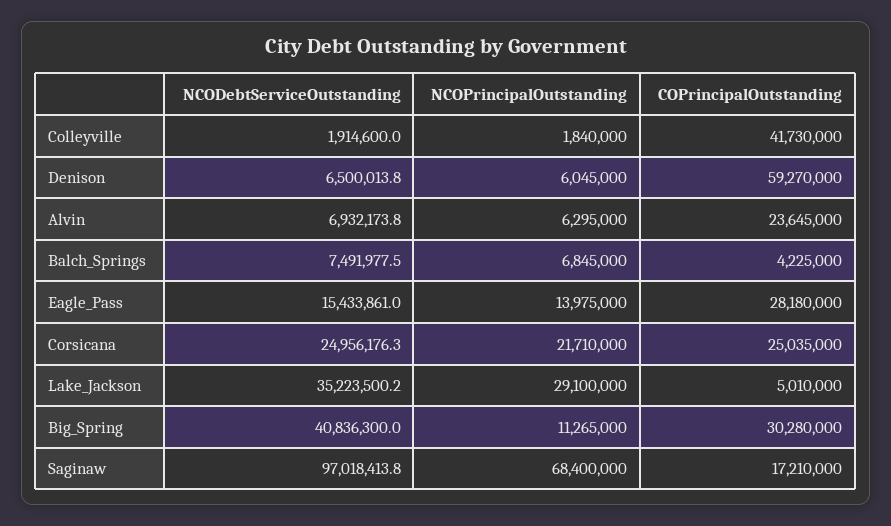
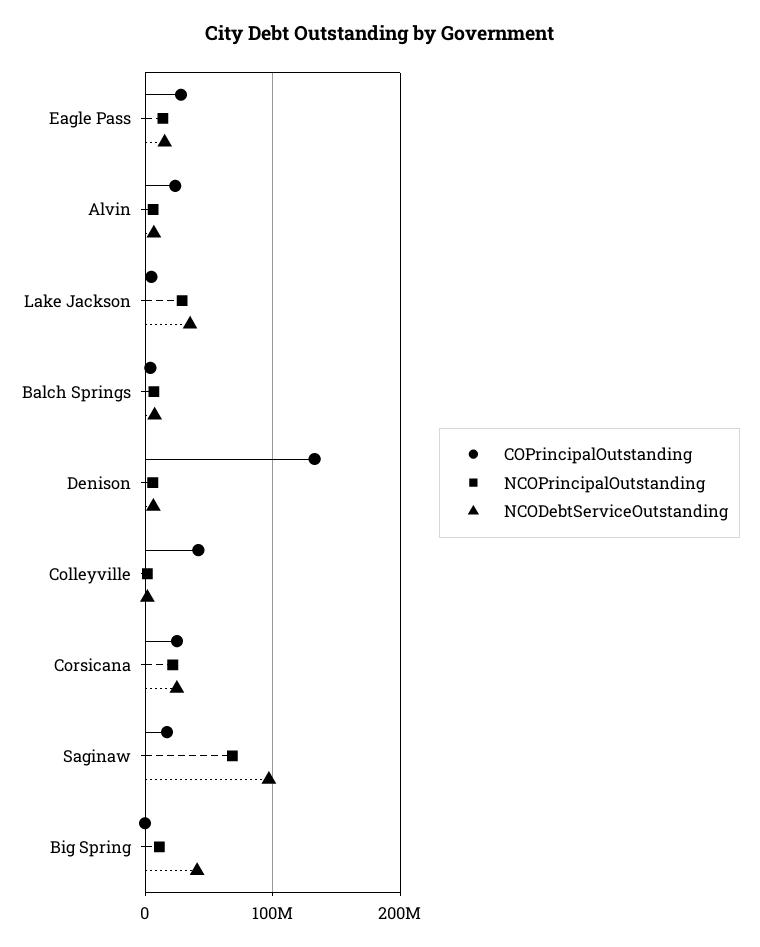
COPrincipalOutstanding, Denison: 59270000 -> 130000000
COPrincipalOutstanding, Big_Spring: 30280000 -> 0

